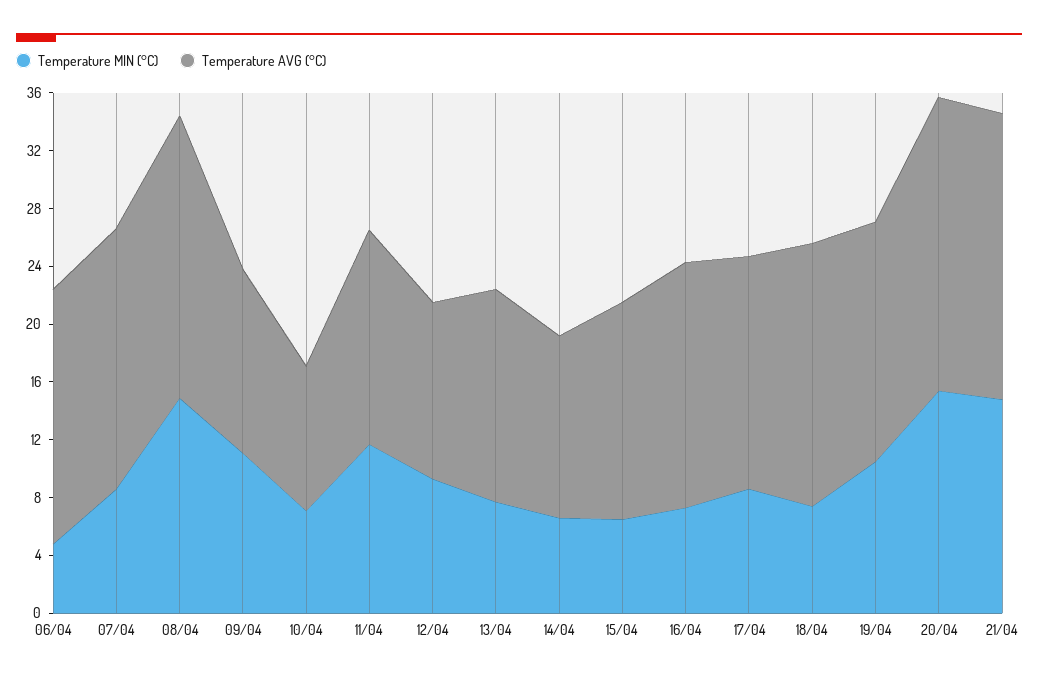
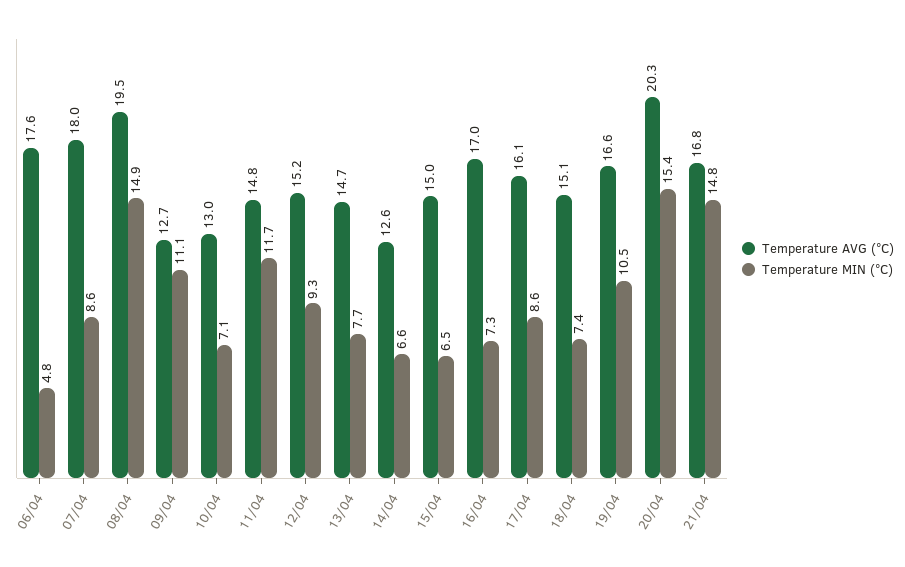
Temperature AVG (°C), 10/04: 10 -> 13
Temperature AVG (°C), 12/04: 12 -> 15.2
Temperature AVG (°C), 18/04: 18 -> 15.1
Temperature AVG (°C), 21/04: 20 -> 16.8

